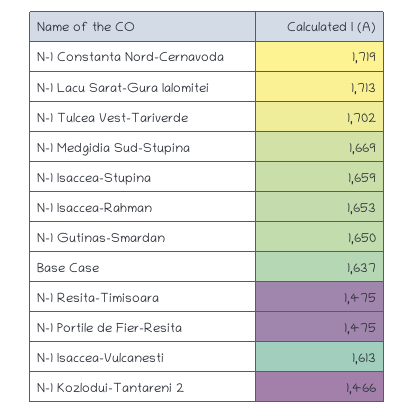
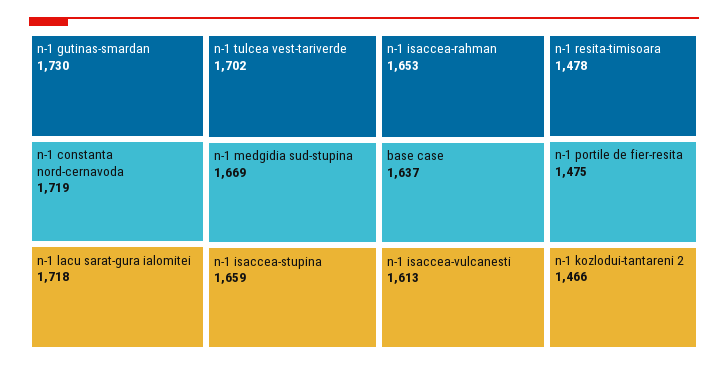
N-1 Lacu Sarat-Gura Ialomitei: 1713 -> 1718
N-1 Gutinas-Smardan: 1650 -> 1730
N-1 Resita-Timisoara: 1475 -> 1478

